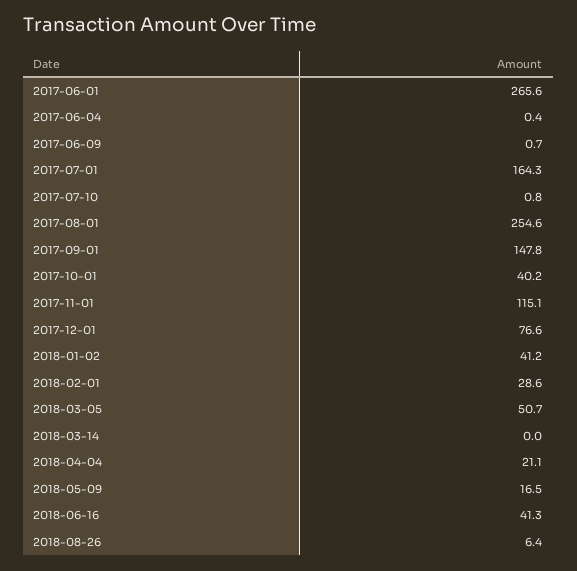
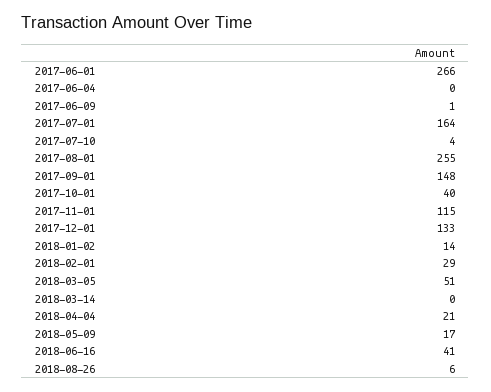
2017-07-10: 0.8 -> 4
2017-12-01: 76.6 -> 133
2018-01-02: 41.2 -> 14

